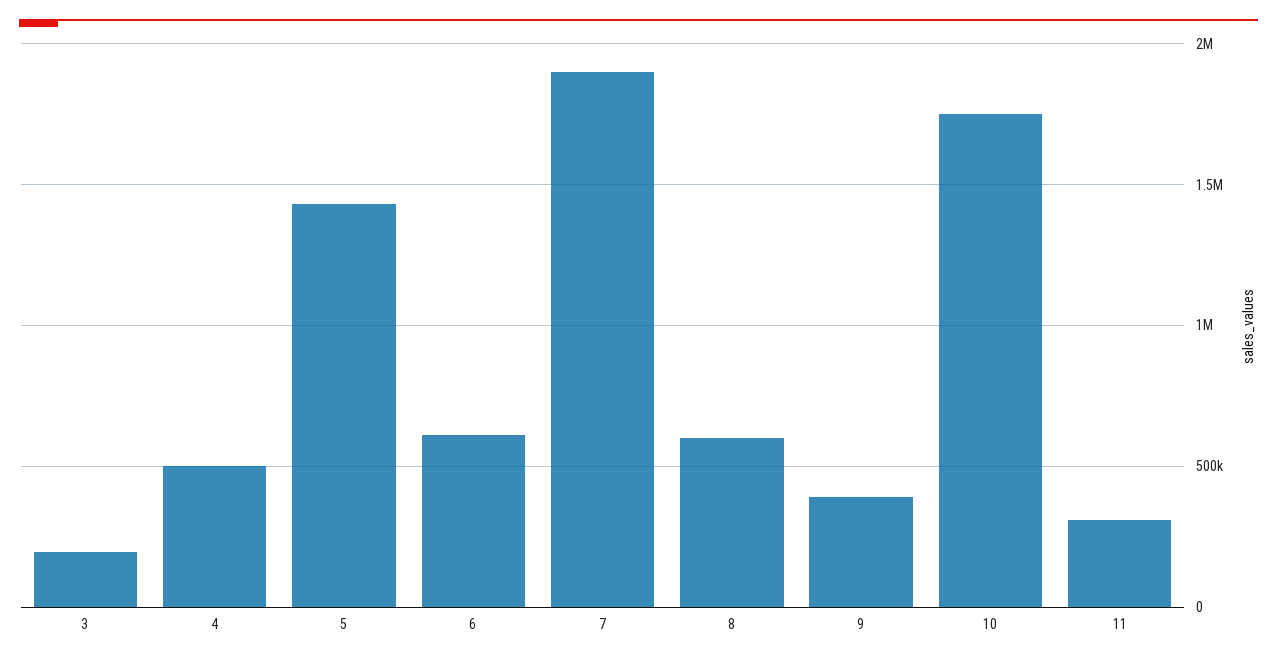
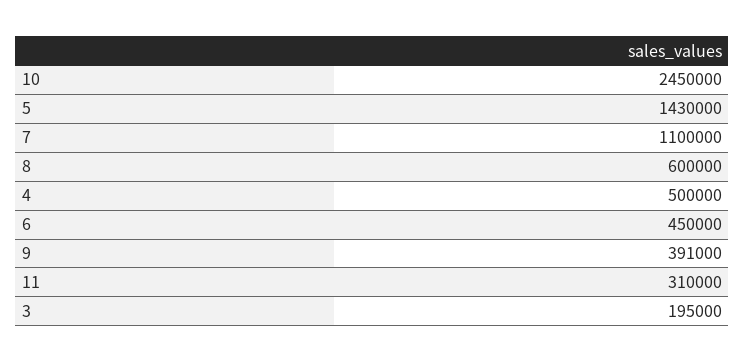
6: 600000 -> 450000
7: 1900000 -> 1100000
10: 1750000 -> 2450000

